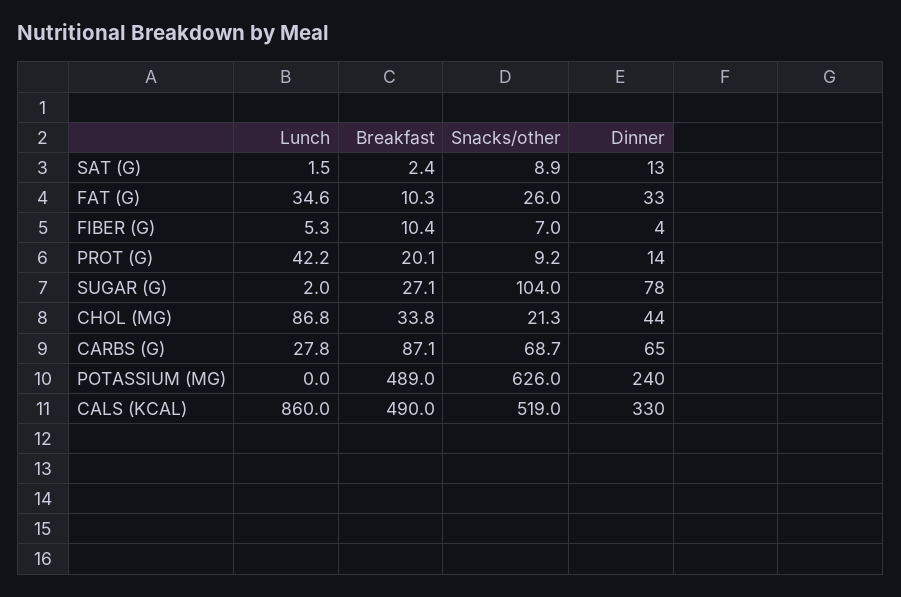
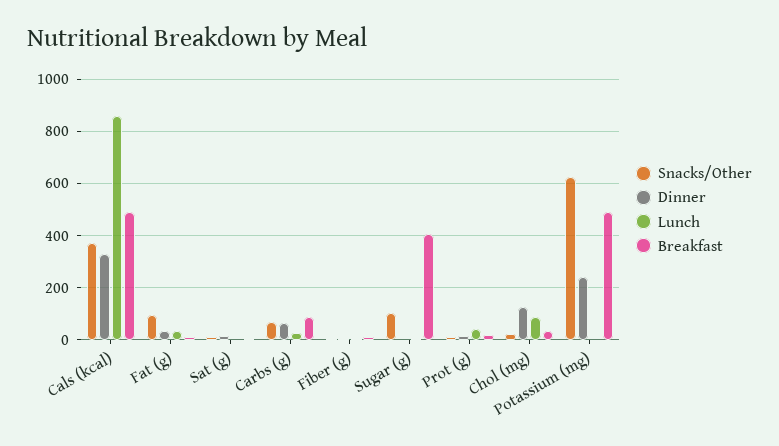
Snacks/other, FAT (G): 26 -> 100
Breakfast, SUGAR (G): 27.1 -> 400
Dinner, SUGAR (G): 78 -> 0
Dinner, CHOL (MG): 44 -> 125
Snacks/other, CALS (KCAL): 519 -> 375

